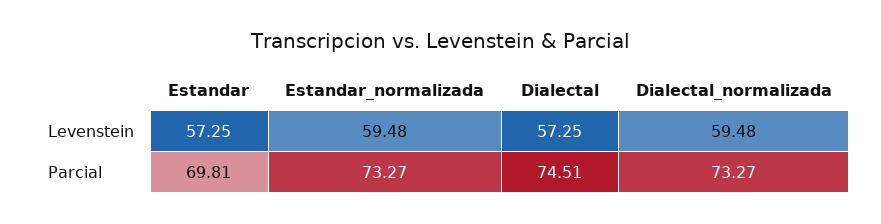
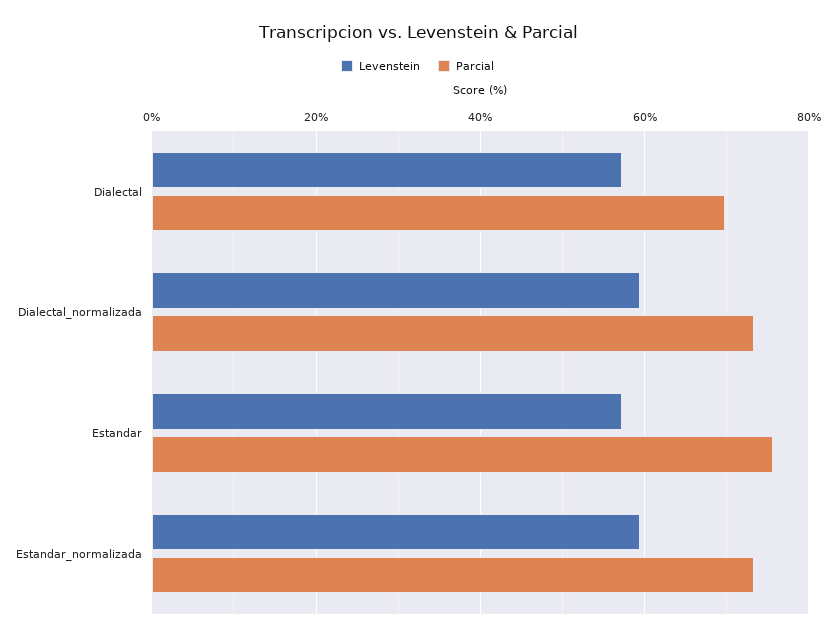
Parcial, Estandar: 69.81 -> 76
Parcial, Dialectal: 74.51 -> 70

